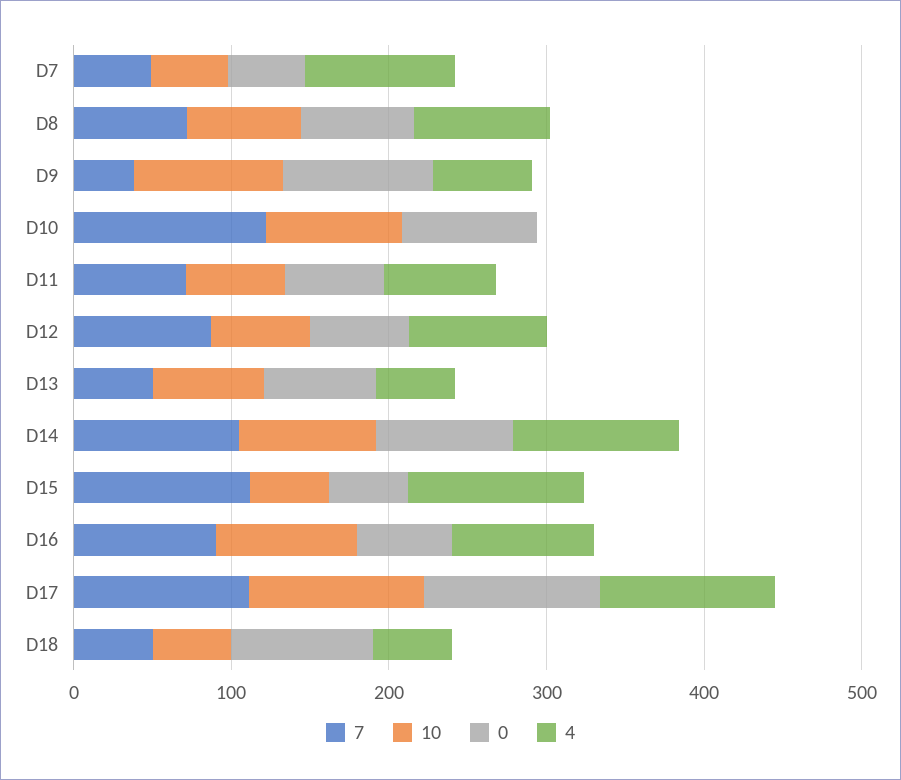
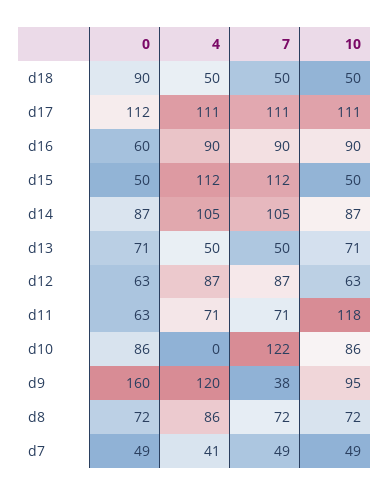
4, D7: 100 -> 41
0, D9: 100 -> 160
4, D9: 60 -> 120
10, D11: 60 -> 118

